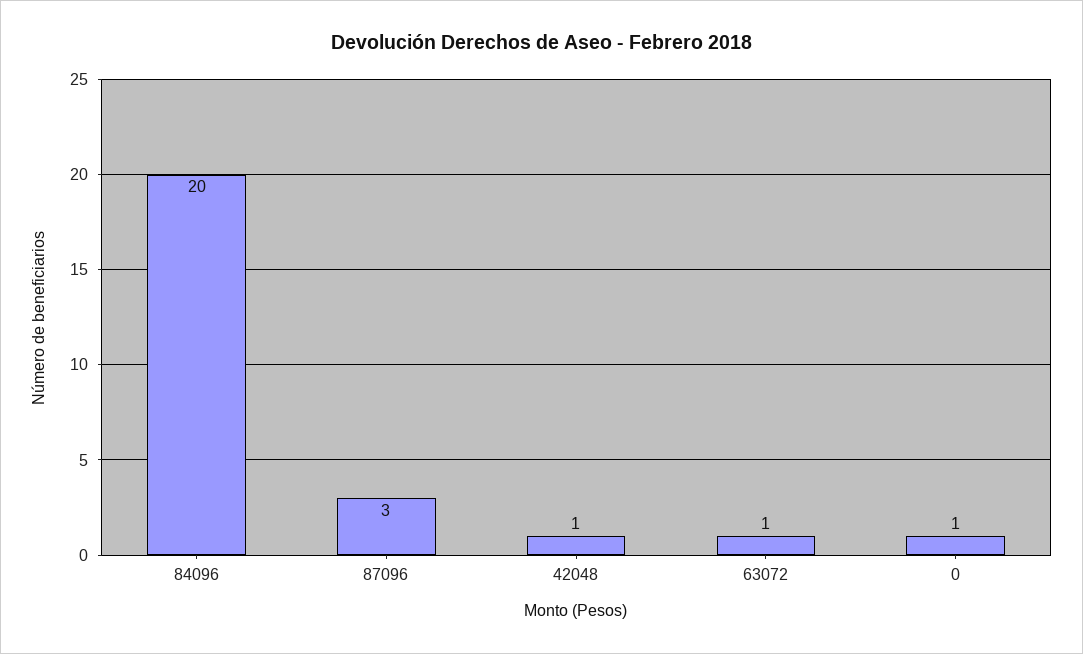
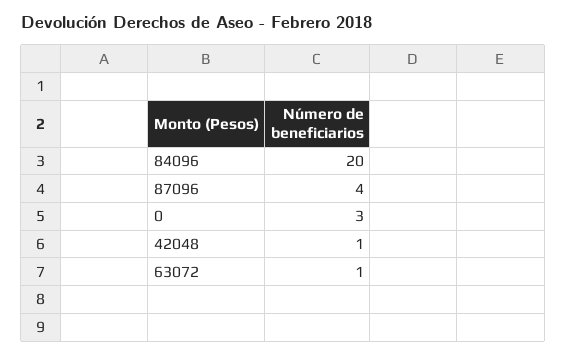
87096: 3 -> 4
0: 1 -> 3

